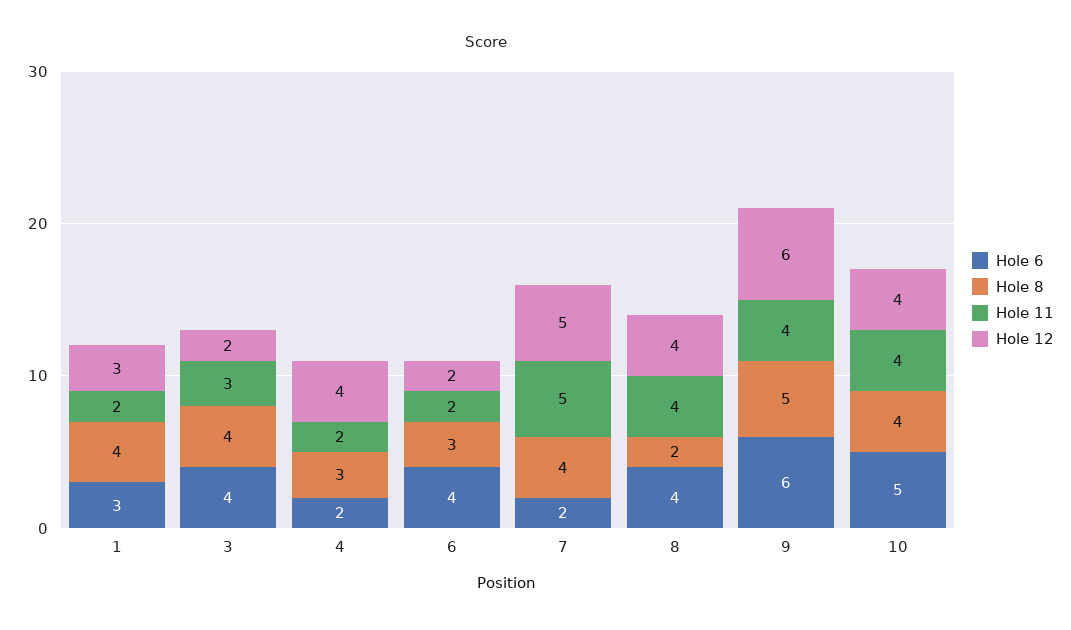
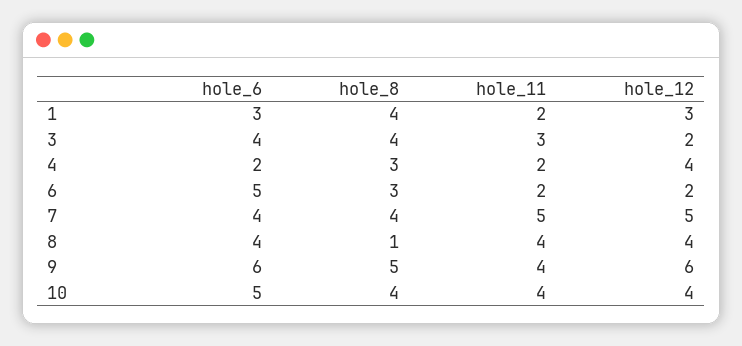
Hole 6, 6: 4 -> 5
Hole 6, 7: 2 -> 4
Hole 8, 8: 2 -> 1

